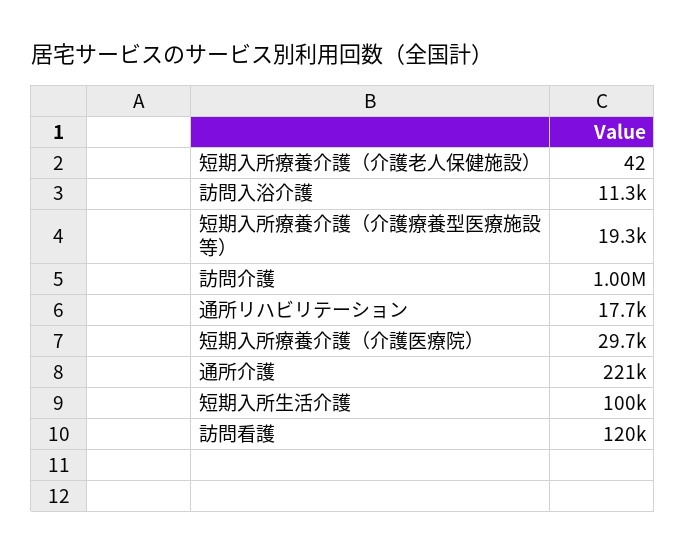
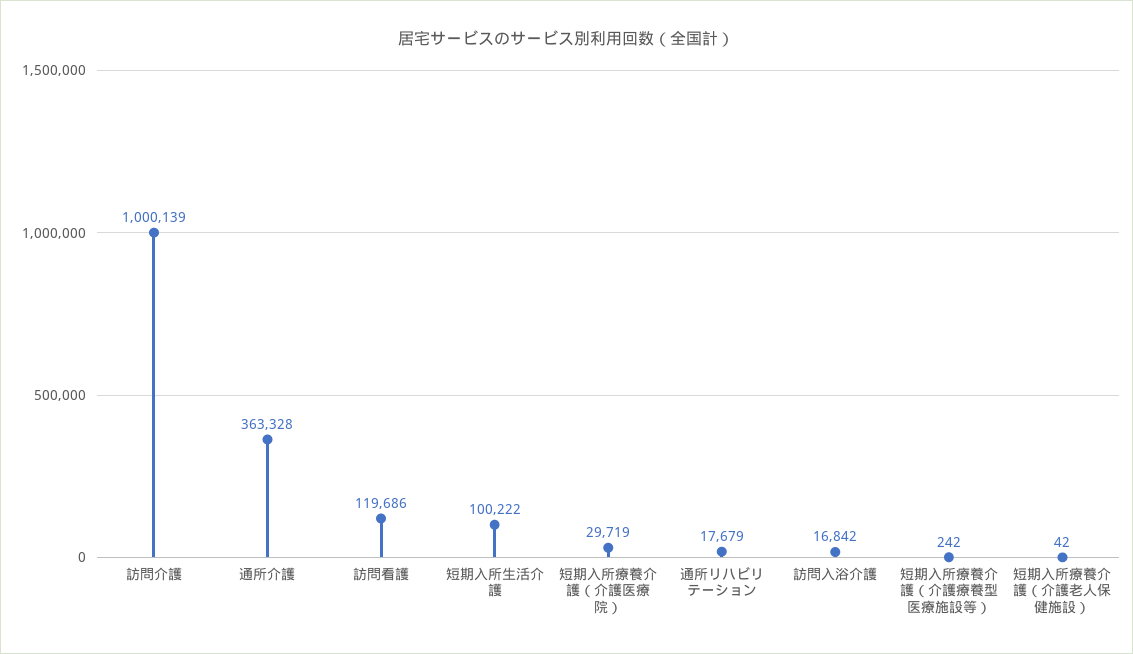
訪問入浴介護: 11300 -> 16842
短期入所療養介護（介護療養型医療施設等）: 19300 -> 242
通所介護: 221000 -> 363328

